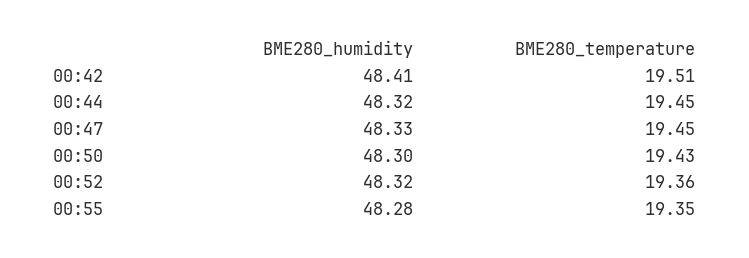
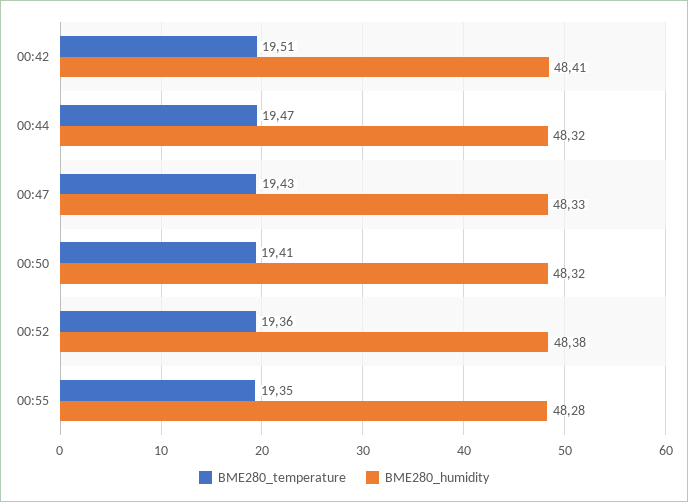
BME280_temperature, 00:44: 19.45 -> 19.47
BME280_temperature, 00:47: 19.45 -> 19.43
BME280_humidity, 00:50: 48.3 -> 48.32
BME280_temperature, 00:50: 19.43 -> 19.41
BME280_humidity, 00:52: 48.32 -> 48.38

